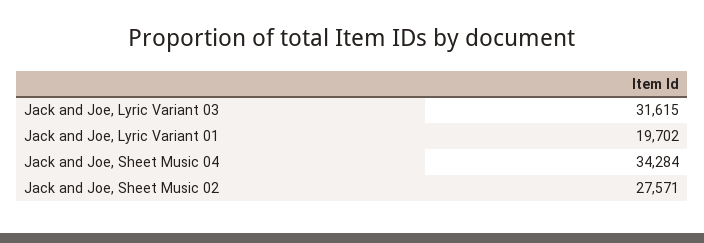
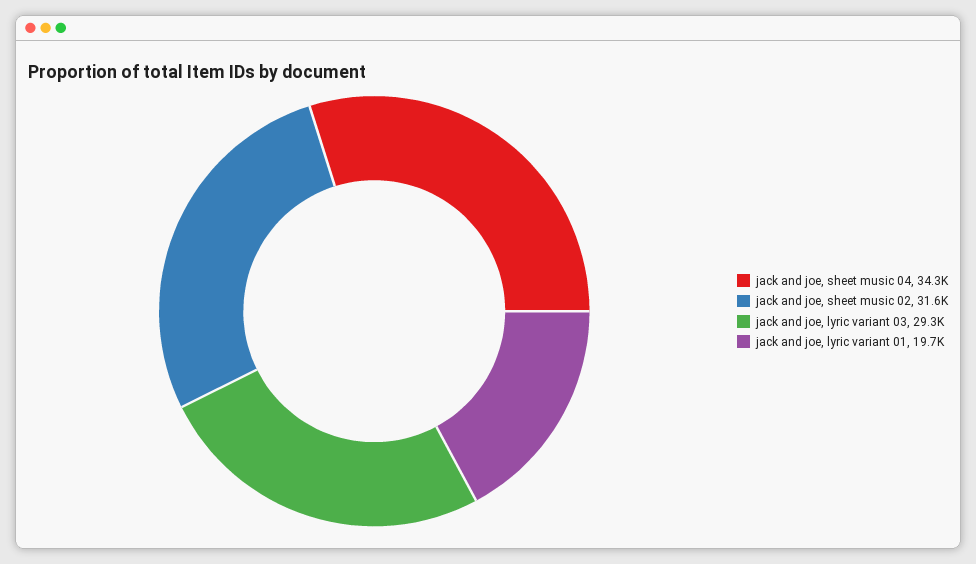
Jack and Joe, Lyric Variant 03: 31615 -> 29300
Jack and Joe, Sheet Music 02: 27571 -> 31600

